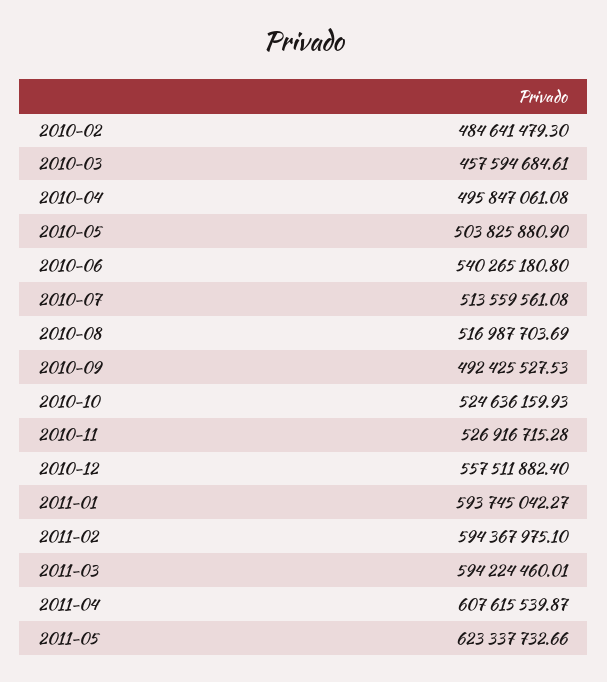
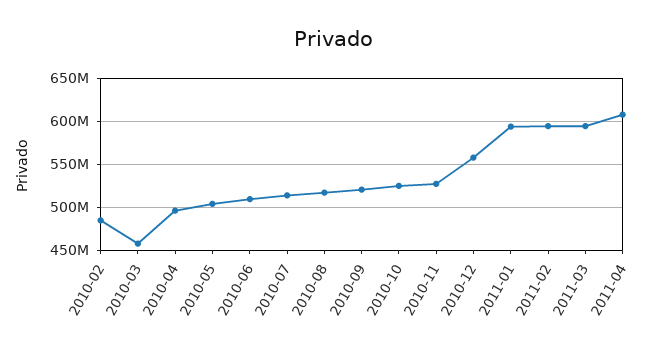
2010-06: 540265180.8 -> 510000000
2010-09: 492425527.53 -> 520000000
2011-05: 623337732.66 -> none

